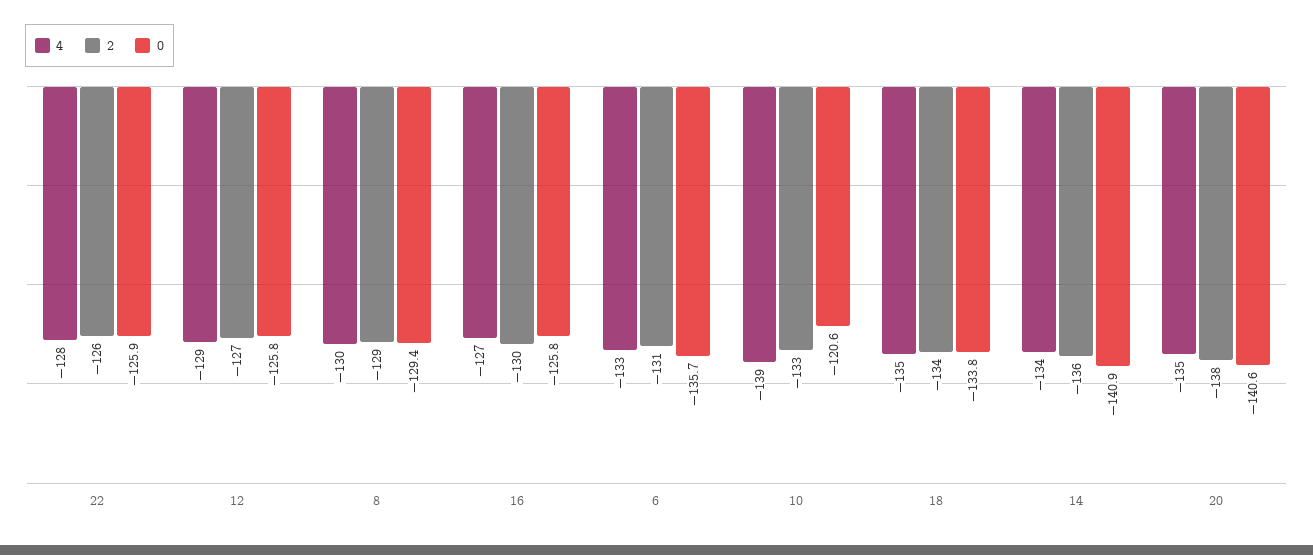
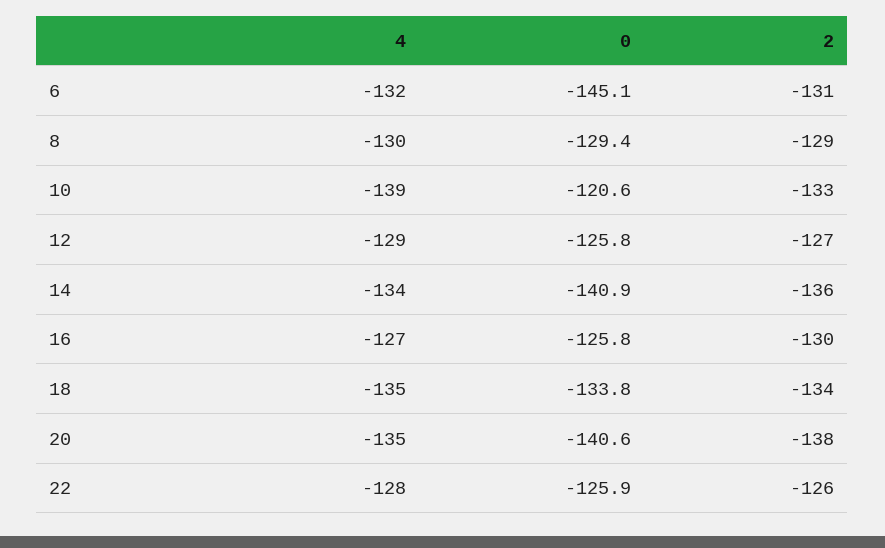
4, 6: -133 -> -132
0, 6: -135.7 -> -145.1

